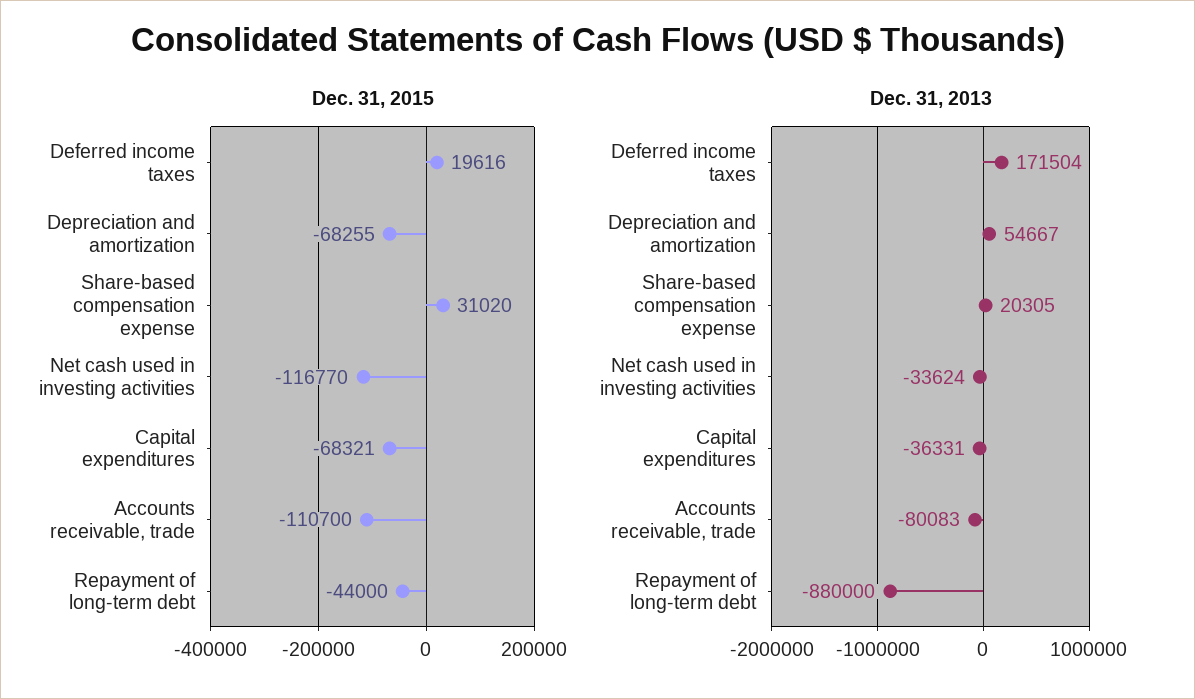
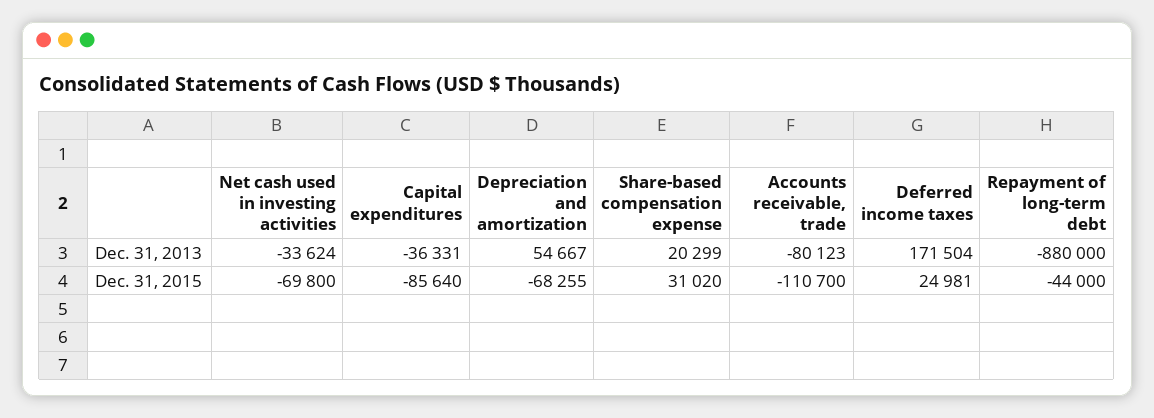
Dec. 31, 2015, Deferred income taxes: 19616 -> 24981
Dec. 31, 2015, Net cash used in investing activities: -116770 -> -69800
Dec. 31, 2015, Capital expenditures: -68321 -> -85640
Dec. 31, 2013, Share-based compensation expense: 20305 -> 20299
Dec. 31, 2013, Accounts receivable, trade: -80083 -> -80123

